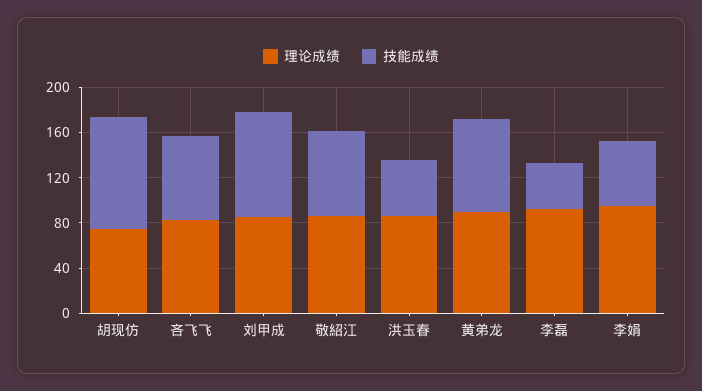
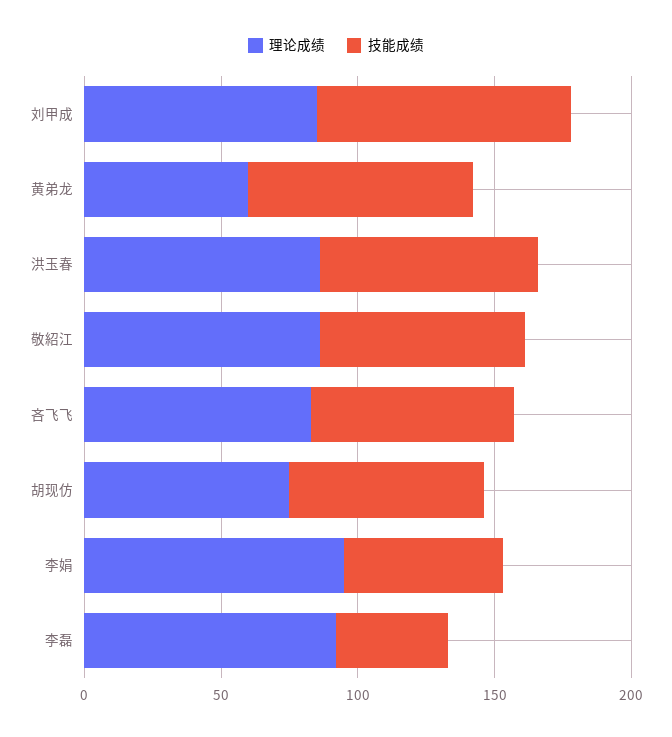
技能成绩, 胡现仿: 100 -> 70
技能成绩, 洪玉春: 50 -> 80
理论成绩, 黄弟龙: 90 -> 60

